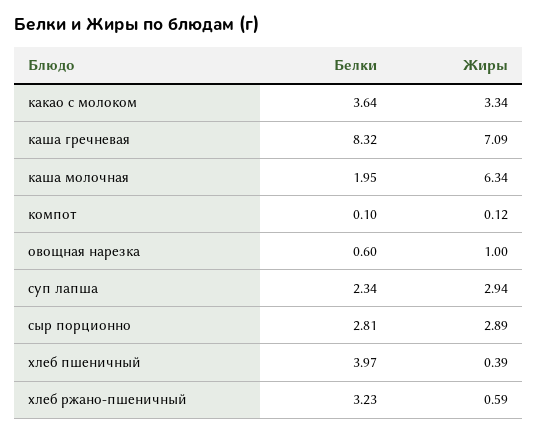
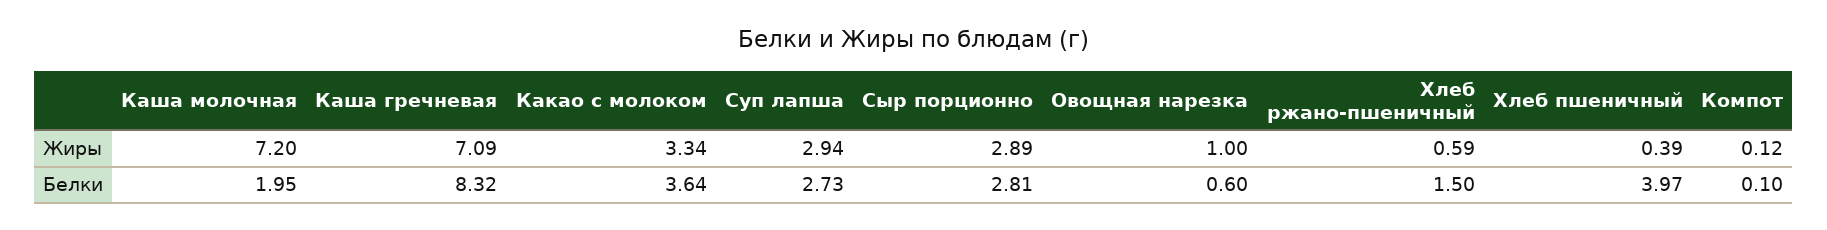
Жиры, каша молочная: 6.34 -> 7.2
Белки, суп лапша: 2.34 -> 2.73
Белки, хлеб ржано-пшеничный: 3.23 -> 1.5

